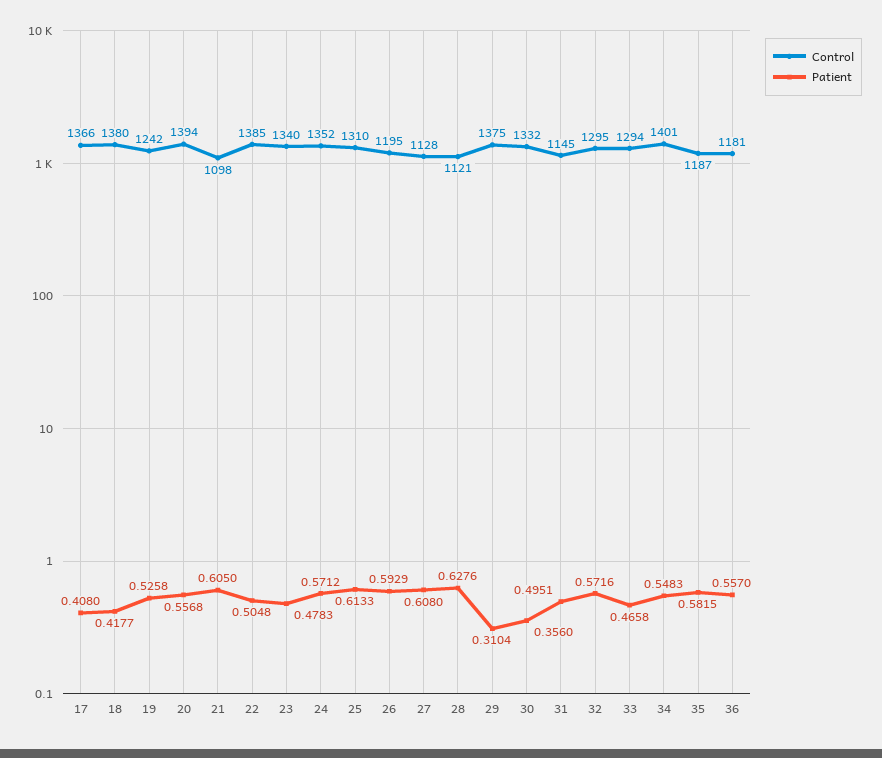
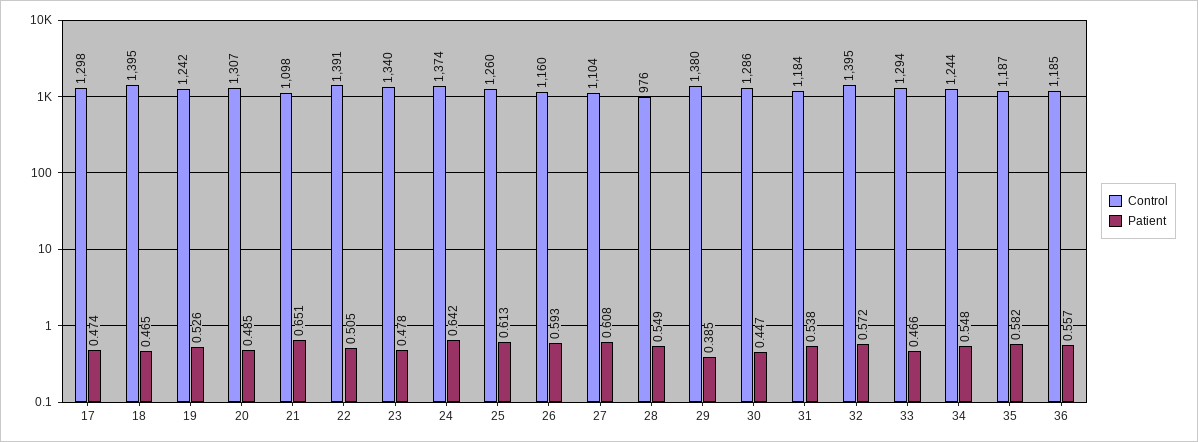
Control, 17: 1366 -> 1298
Patient, 17: 0.408 -> 0.474
Control, 18: 1380 -> 1395
Patient, 18: 0.4177 -> 0.465
Control, 20: 1394 -> 1307
Patient, 20: 0.5568 -> 0.485
Patient, 21: 0.605 -> 0.651
Control, 22: 1385 -> 1391
Control, 24: 1352 -> 1374
Patient, 24: 0.5712 -> 0.642
Control, 25: 1310 -> 1260
Control, 26: 1195 -> 1160
Control, 27: 1128 -> 1104
Control, 28: 1121 -> 976
Patient, 28: 0.6276 -> 0.549
Control, 29: 1375 -> 1380
Patient, 29: 0.3104 -> 0.385
Control, 30: 1332 -> 1286
Patient, 30: 0.356 -> 0.447
Control, 31: 1145 -> 1184
Patient, 31: 0.4951 -> 0.538
Control, 32: 1295 -> 1395
Control, 34: 1401 -> 1244
Control, 36: 1181 -> 1185

